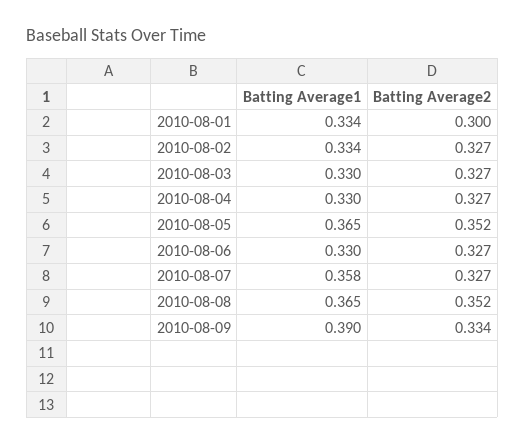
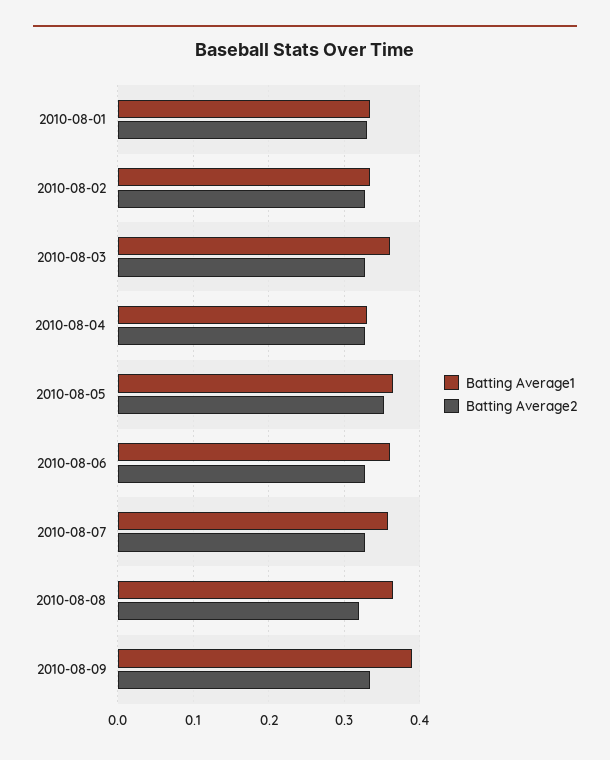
Batting Average2, 2010-08-01: 0.3 -> 0.33
Batting Average1, 2010-08-03: 0.33 -> 0.36
Batting Average1, 2010-08-06: 0.33 -> 0.36
Batting Average2, 2010-08-08: 0.352 -> 0.32

